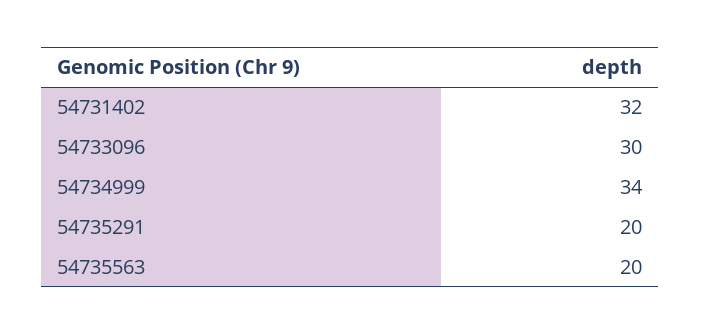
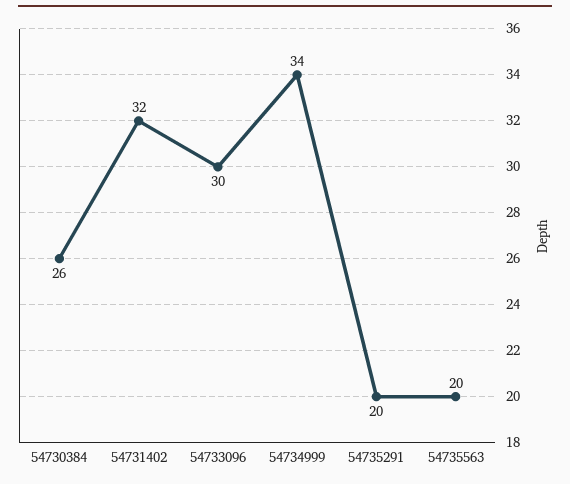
54730384: none -> 26

